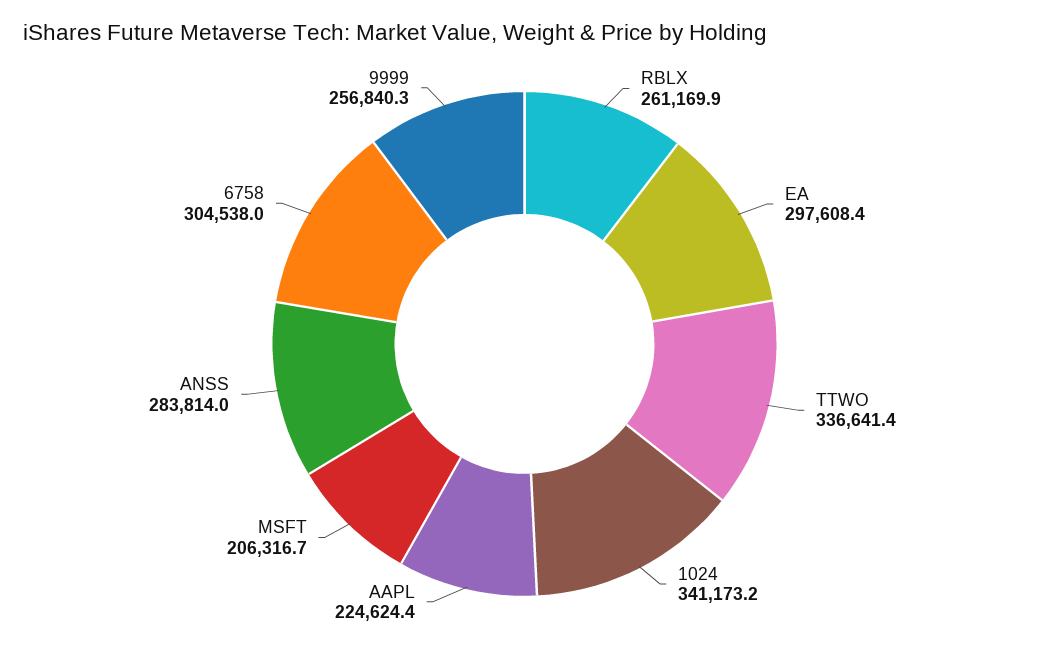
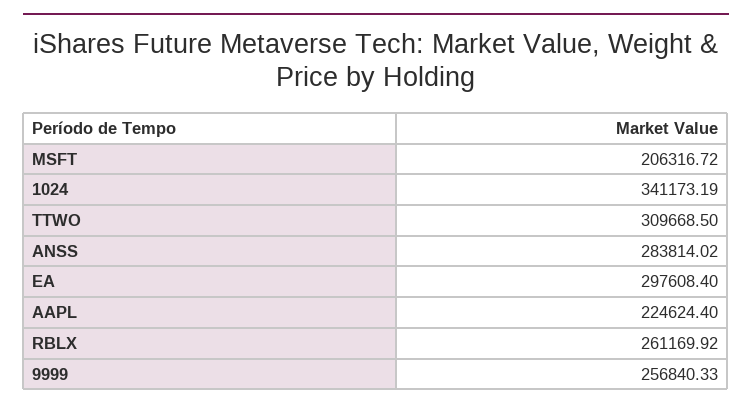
TTWO: 336641.4 -> 309668.5
6758: 304538 -> none

